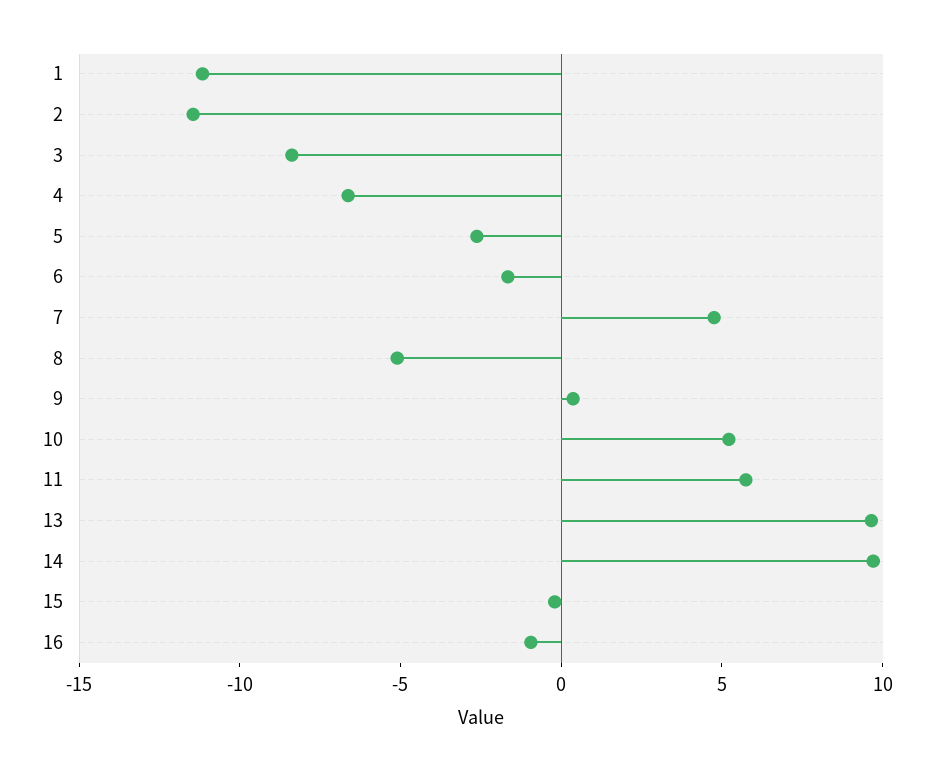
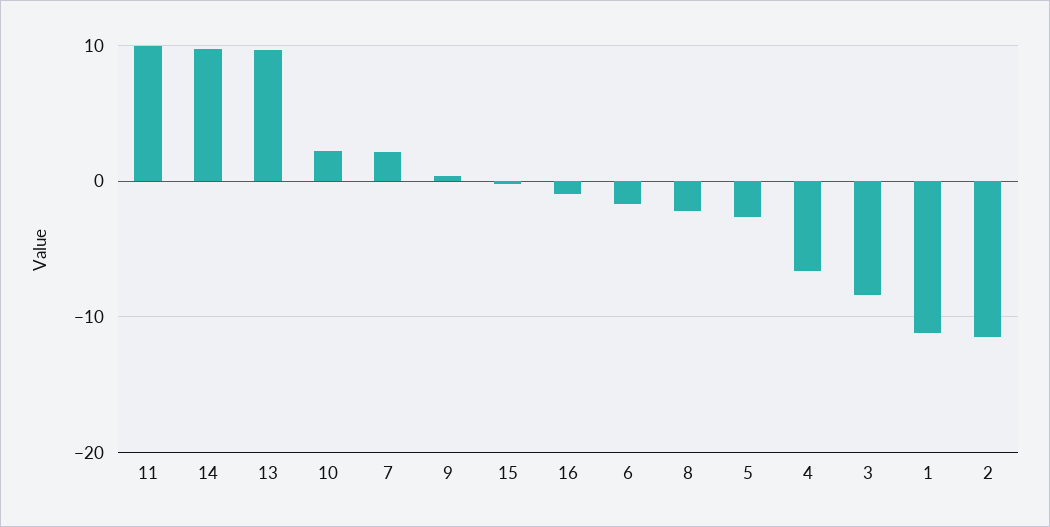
7: 5 -> 2
8: -5 -> -2
10: 5 -> 2
11: 6 -> 10

